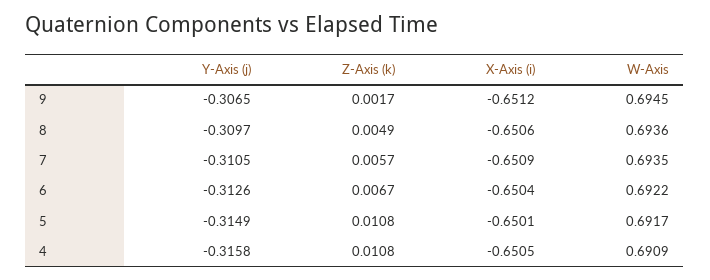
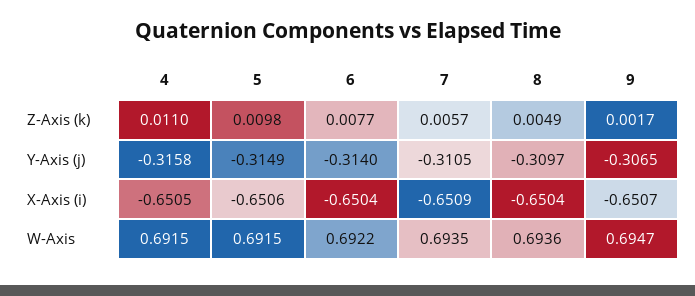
X-Axis (i), 9: -0.6512 -> -0.6507
W-Axis, 9: 0.6945 -> 0.6947
X-Axis (i), 8: -0.6506 -> -0.6504
Y-Axis (j), 6: -0.3126 -> -0.314
Z-Axis (k), 6: 0.0067 -> 0.0077
Z-Axis (k), 5: 0.0108 -> 0.0098
X-Axis (i), 5: -0.6501 -> -0.6506
W-Axis, 5: 0.6917 -> 0.6915
Z-Axis (k), 4: 0.0108 -> 0.011
W-Axis, 4: 0.6909 -> 0.6915

